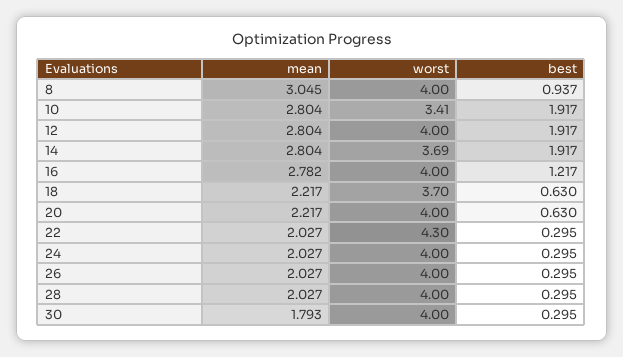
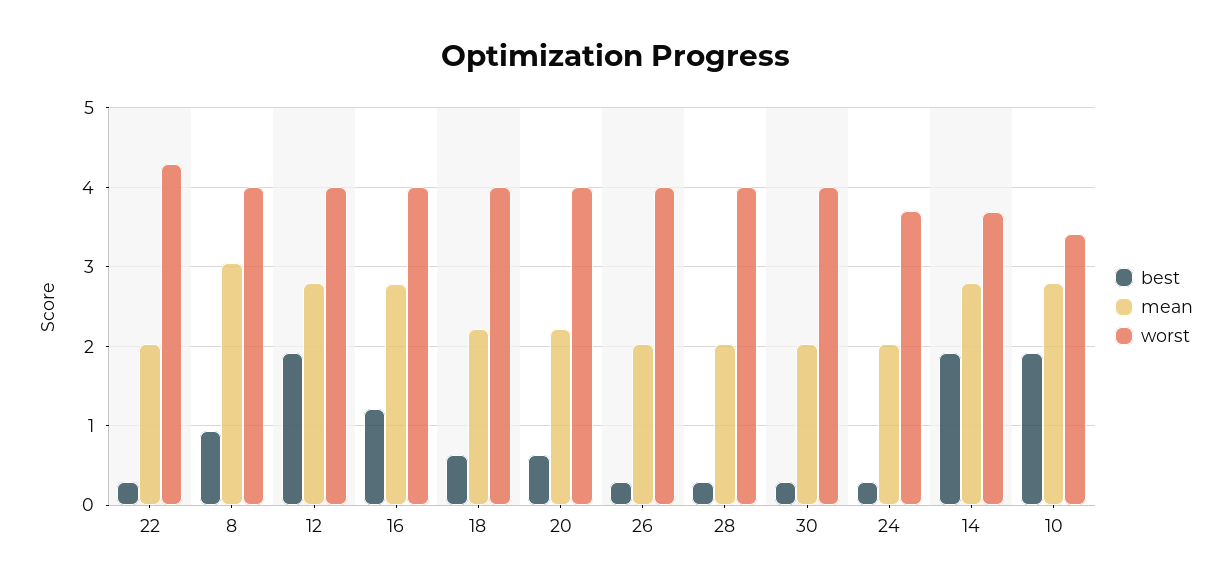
worst, 18: 3.7 -> 4
worst, 24: 4 -> 3.7
mean, 30: 1.793 -> 2

